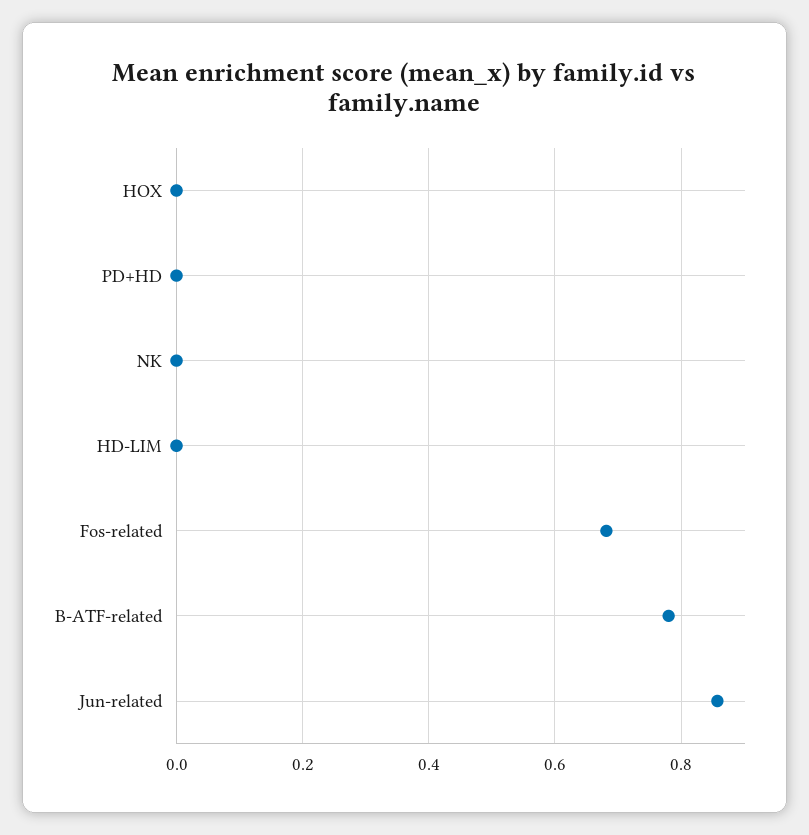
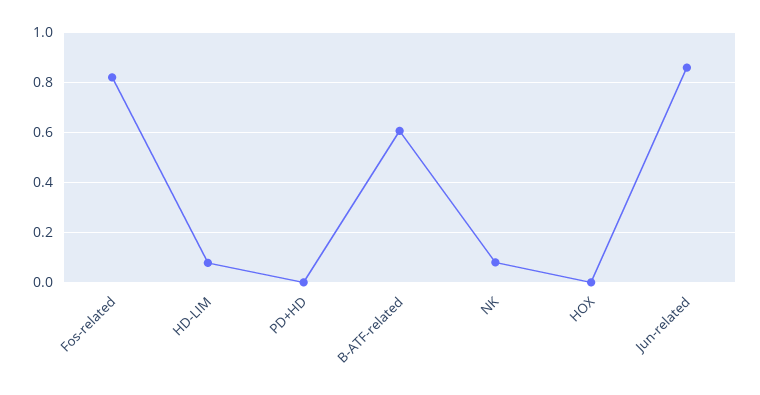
NK: 0 -> 0.075
HD-LIM: 0 -> 0.075
Fos-related: 0.68 -> 0.825
B-ATF-related: 0.78 -> 0.6

